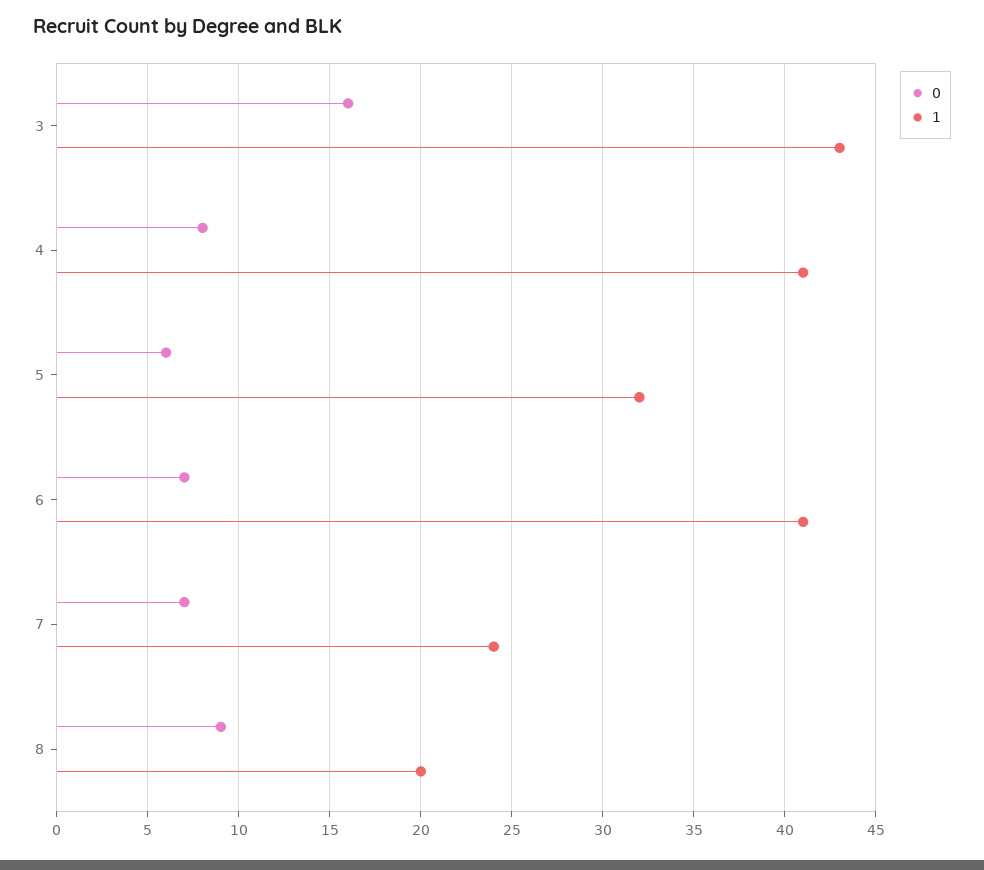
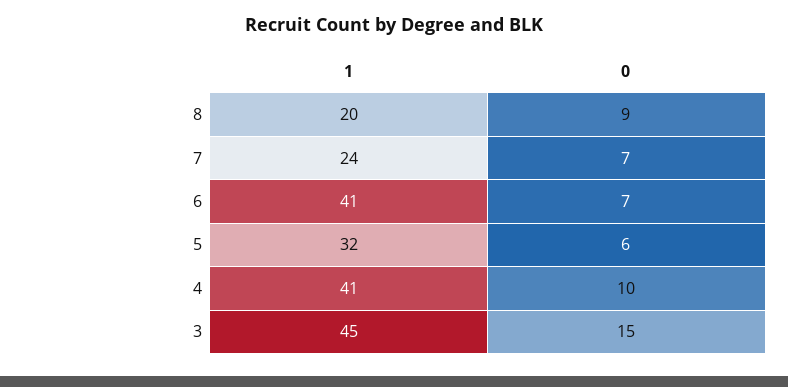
0, 3: 16 -> 15
1, 3: 43 -> 45
0, 4: 8 -> 10

